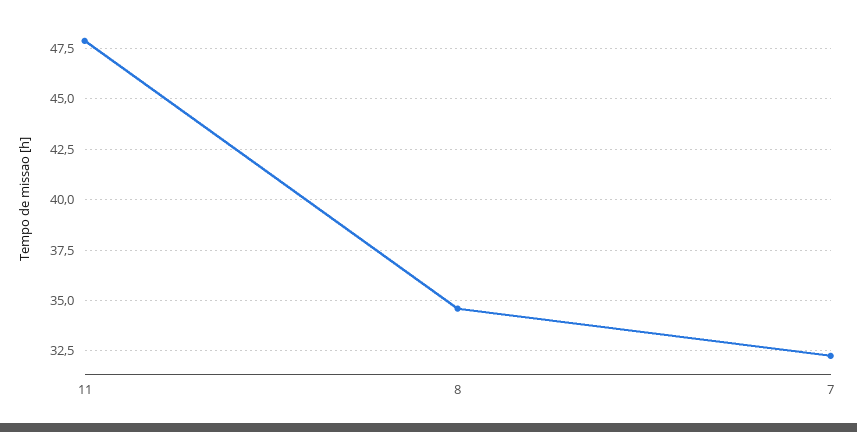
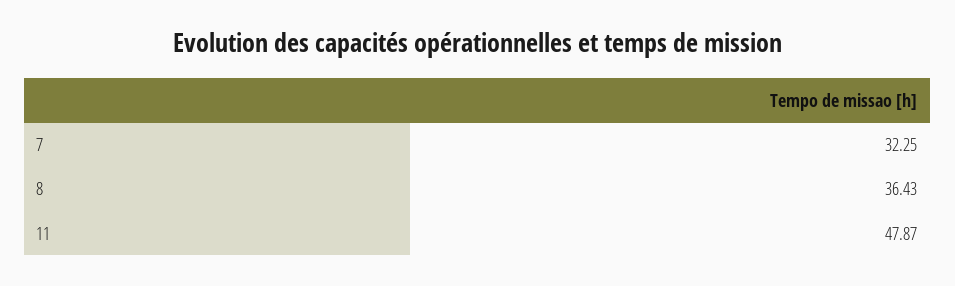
8: 34.5 -> 36.43

